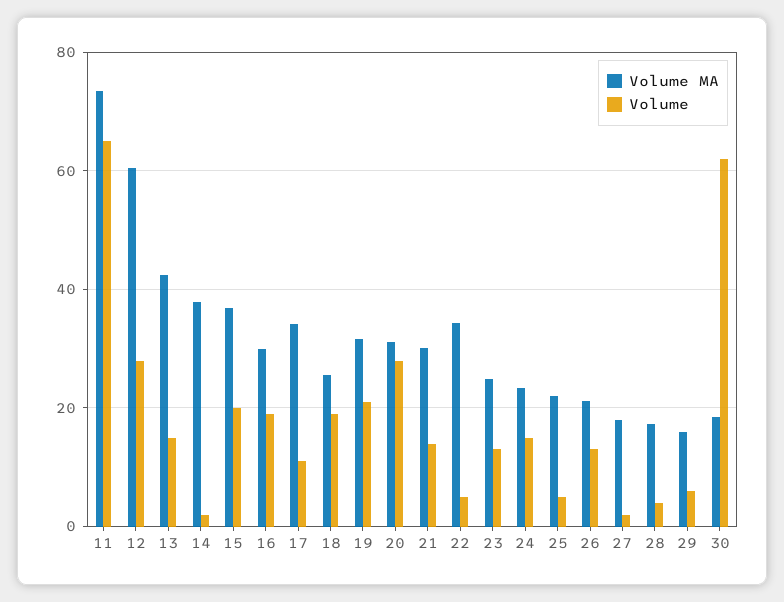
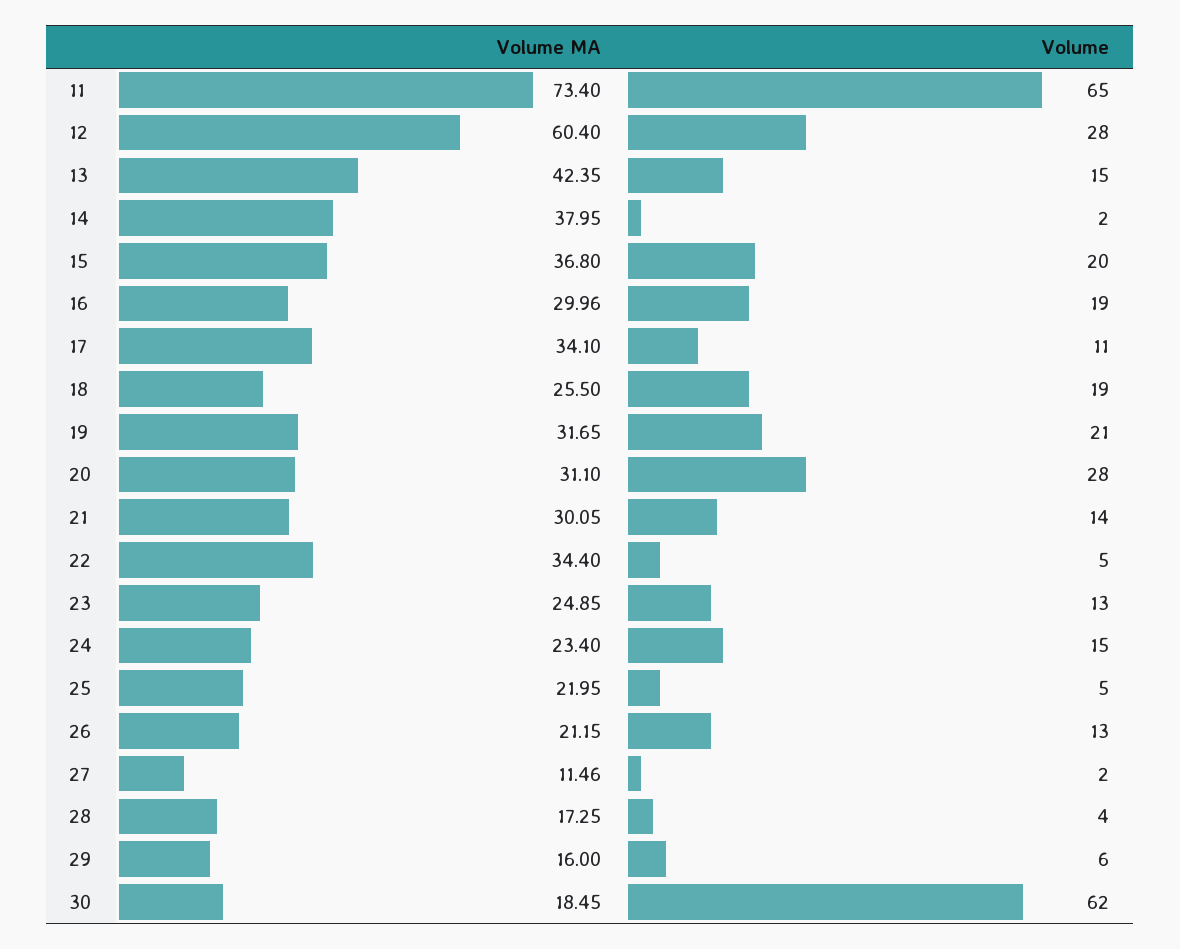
Volume MA, 27: 18 -> 11.46

